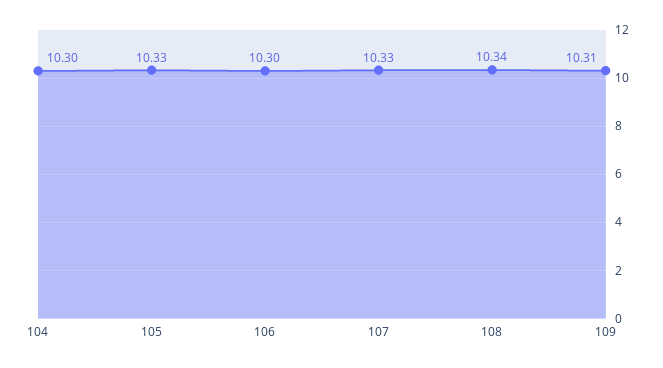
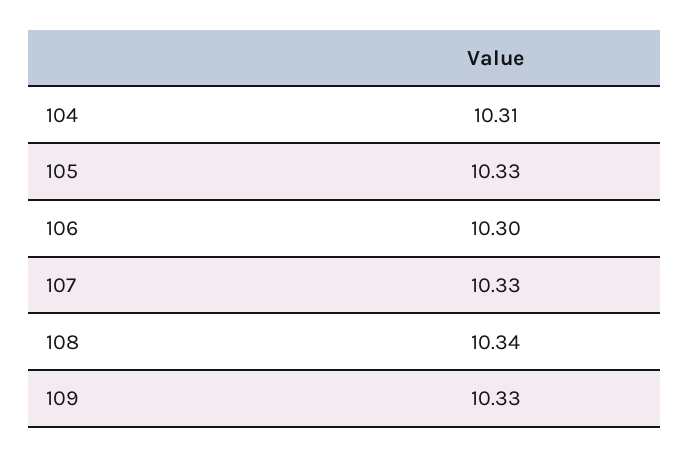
104: 10.3 -> 10.31
109: 10.31 -> 10.33

